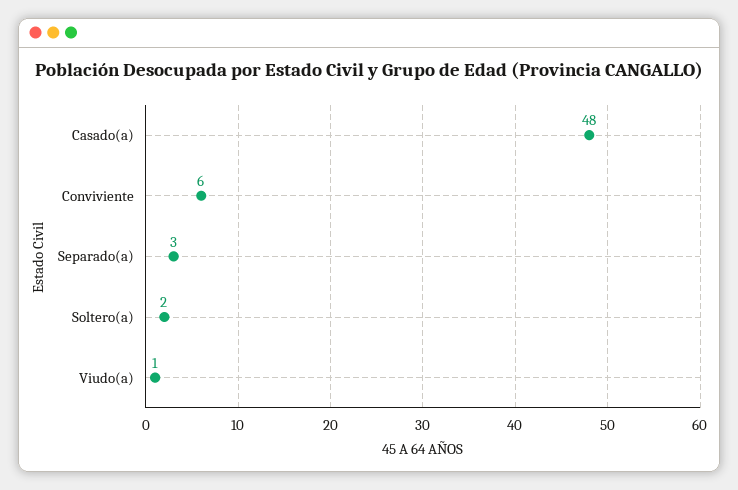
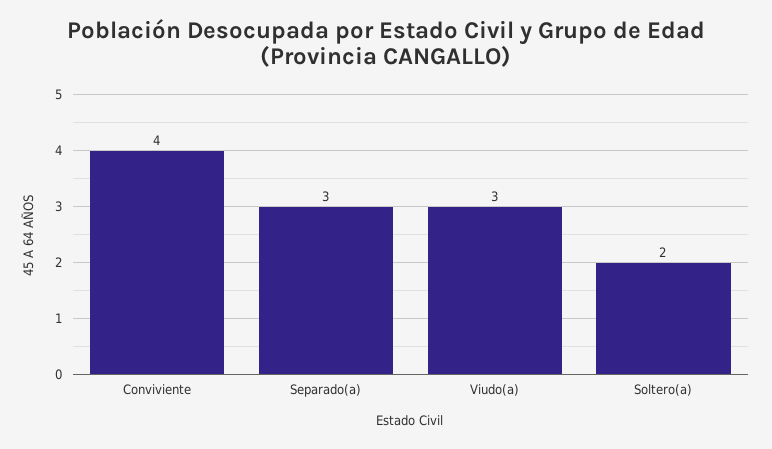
Casado(a): 48 -> none
Conviviente: 6 -> 4
Viudo(a): 1 -> 3

